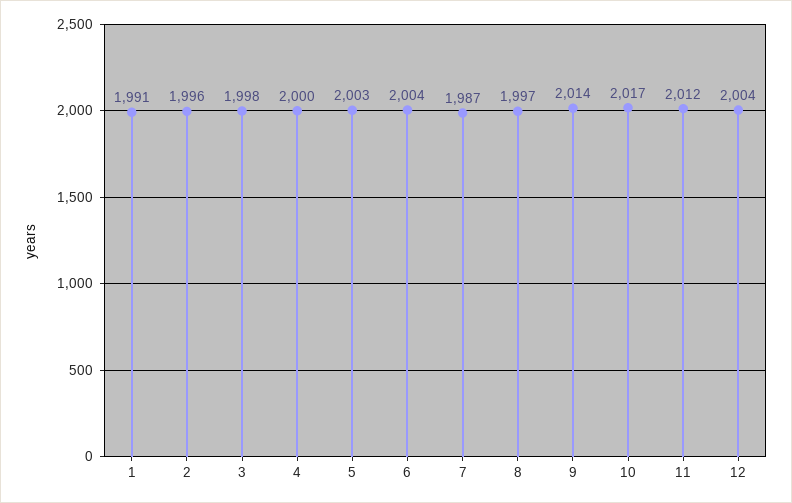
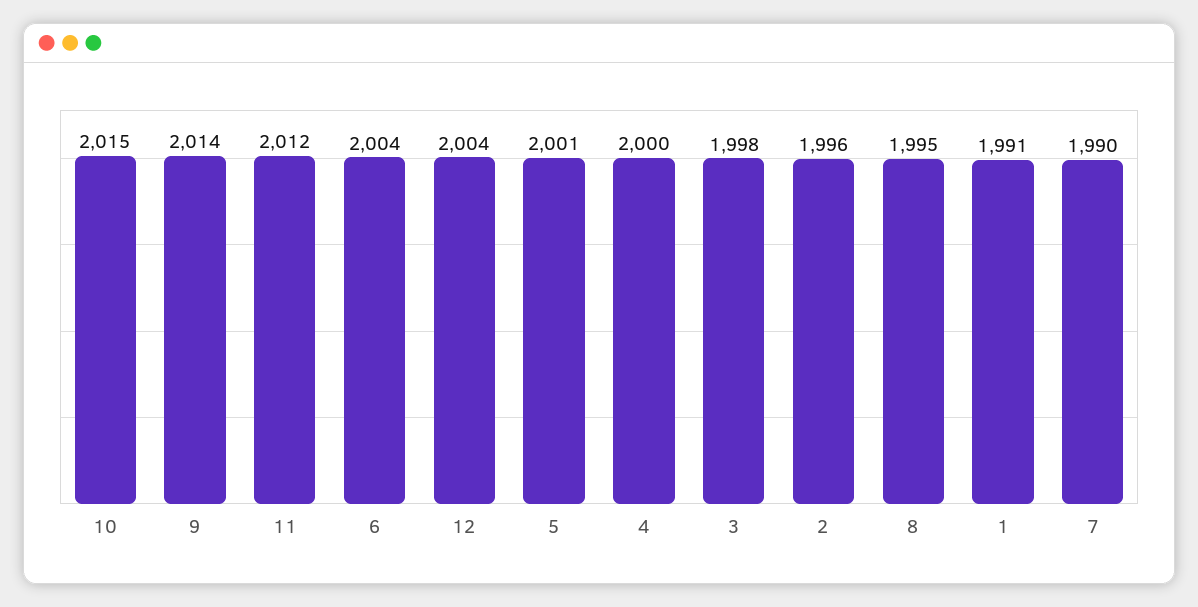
5: 2003 -> 2001
7: 1987 -> 1990
8: 1997 -> 1995
10: 2017 -> 2015

